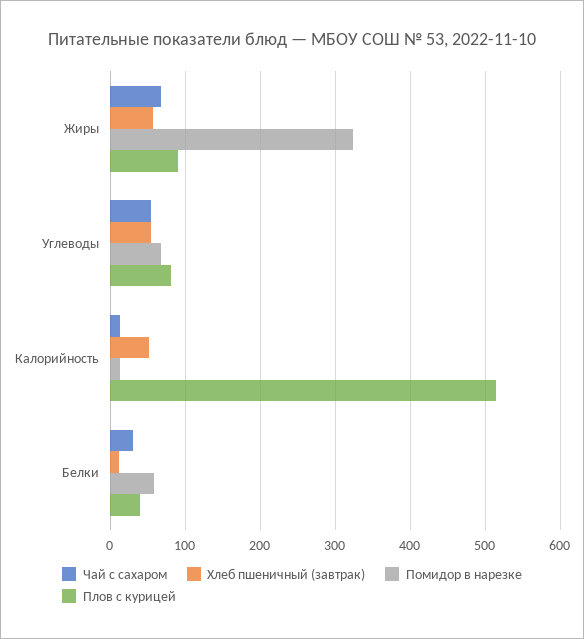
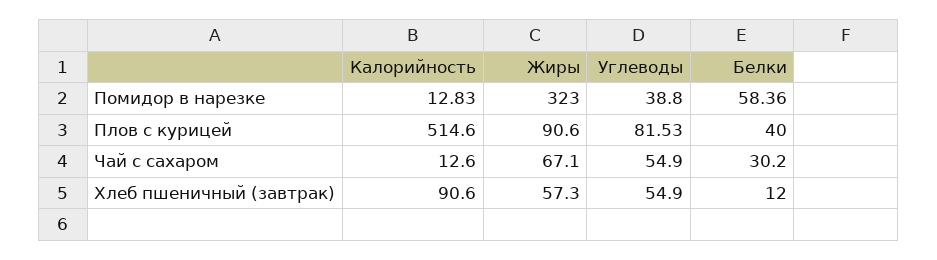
Помидор в нарезке, Углеводы: 70 -> 38.8
Хлеб пшеничный (завтрак), Калорийность: 50 -> 90.6

